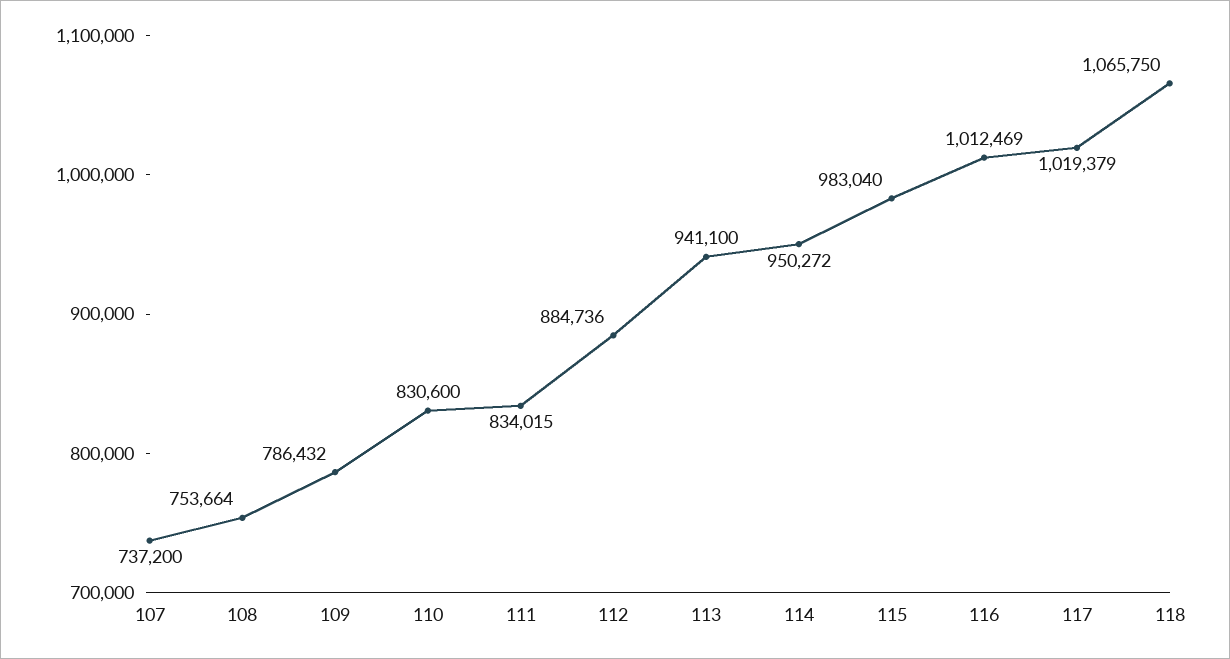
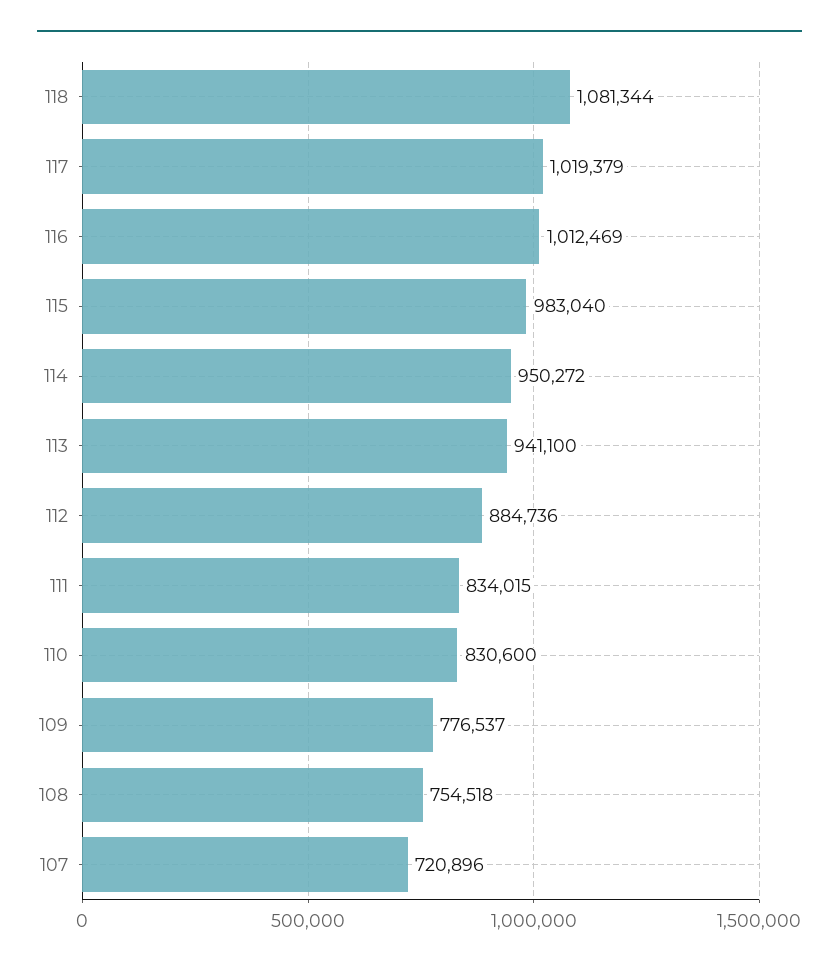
107: 737200 -> 720896
108: 753664 -> 754518
109: 786432 -> 776537
118: 1065750 -> 1081344

